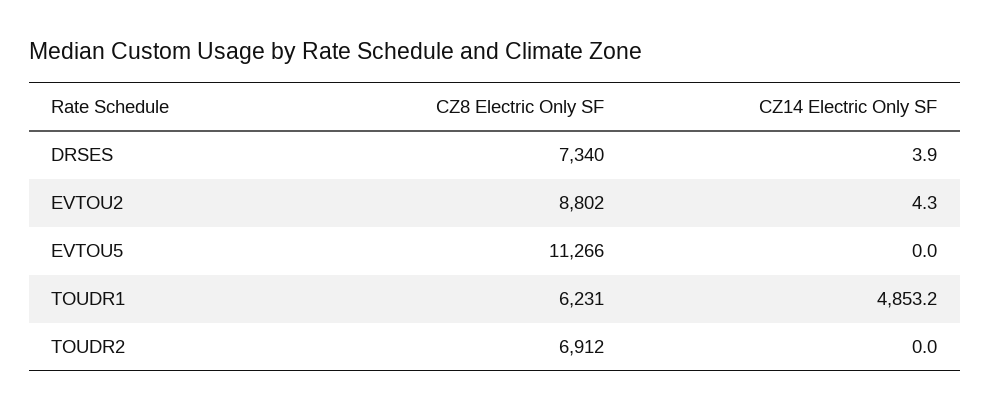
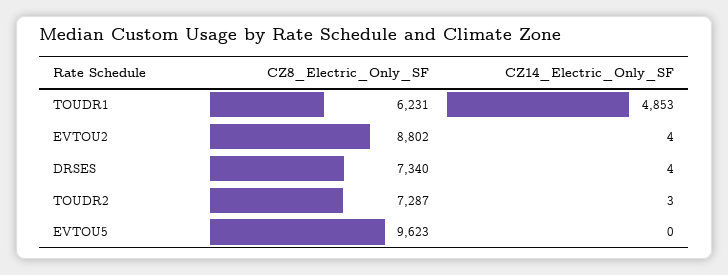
CZ8 Electric Only SF, EVTOU5: 11266 -> 9623
CZ8 Electric Only SF, TOUDR2: 6912 -> 7287
CZ14 Electric Only SF, TOUDR2: 0 -> 3

